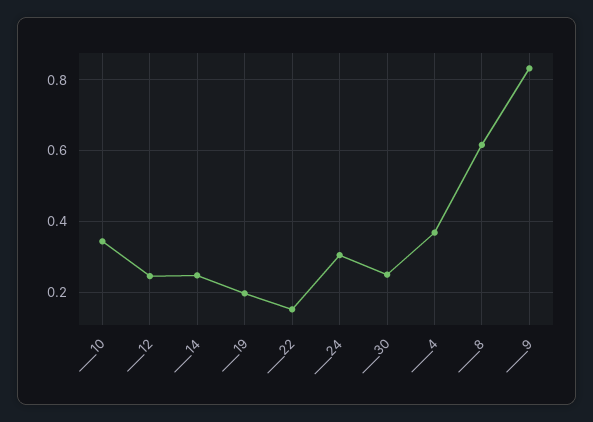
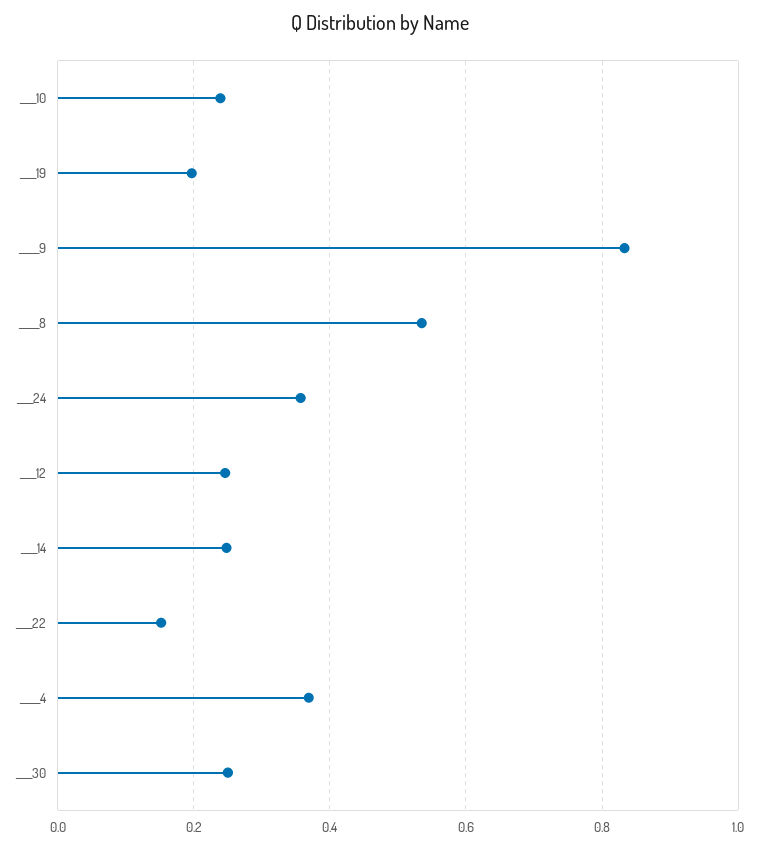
____10: 0.34 -> 0.24
____24: 0.3 -> 0.36
_____8: 0.62 -> 0.54

